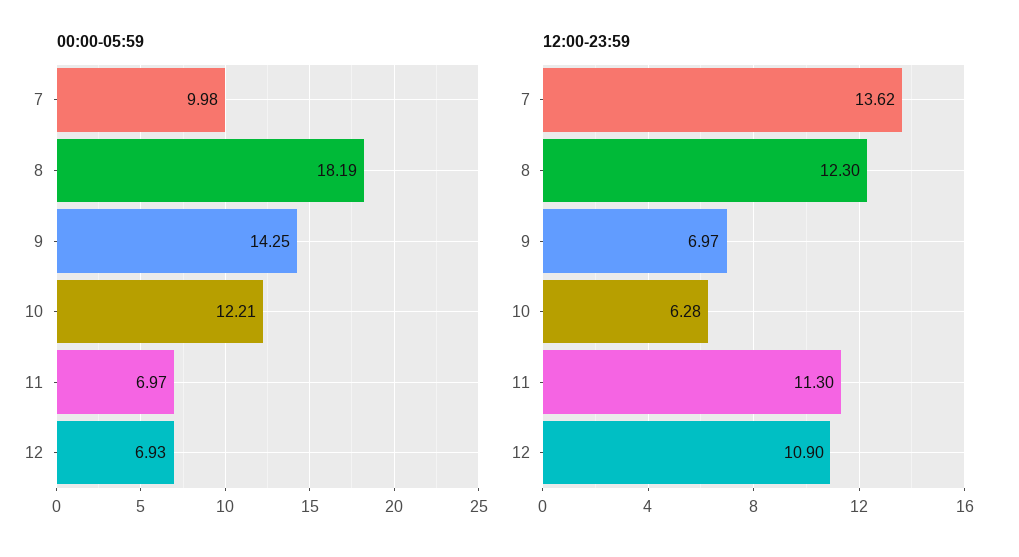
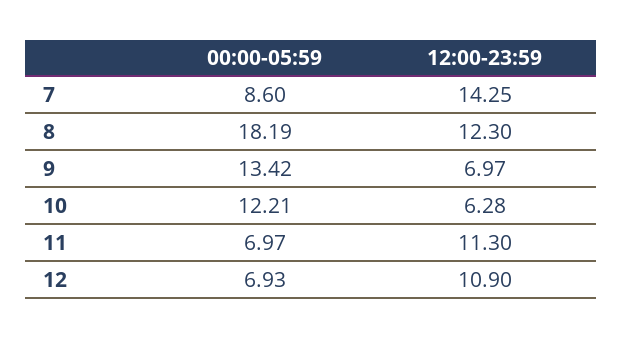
00:00-05:59, 7: 9.98 -> 8.6
00:00-05:59, 9: 14.25 -> 13.42
12:00-23:59, 7: 13.62 -> 14.25

